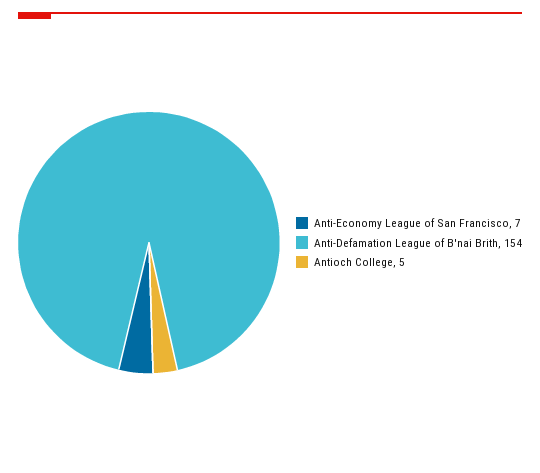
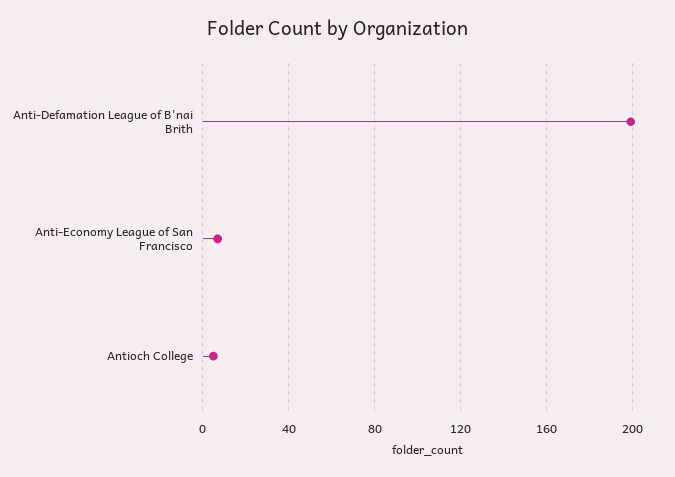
Anti-Defamation League of B'nai Brith: 154 -> 200

